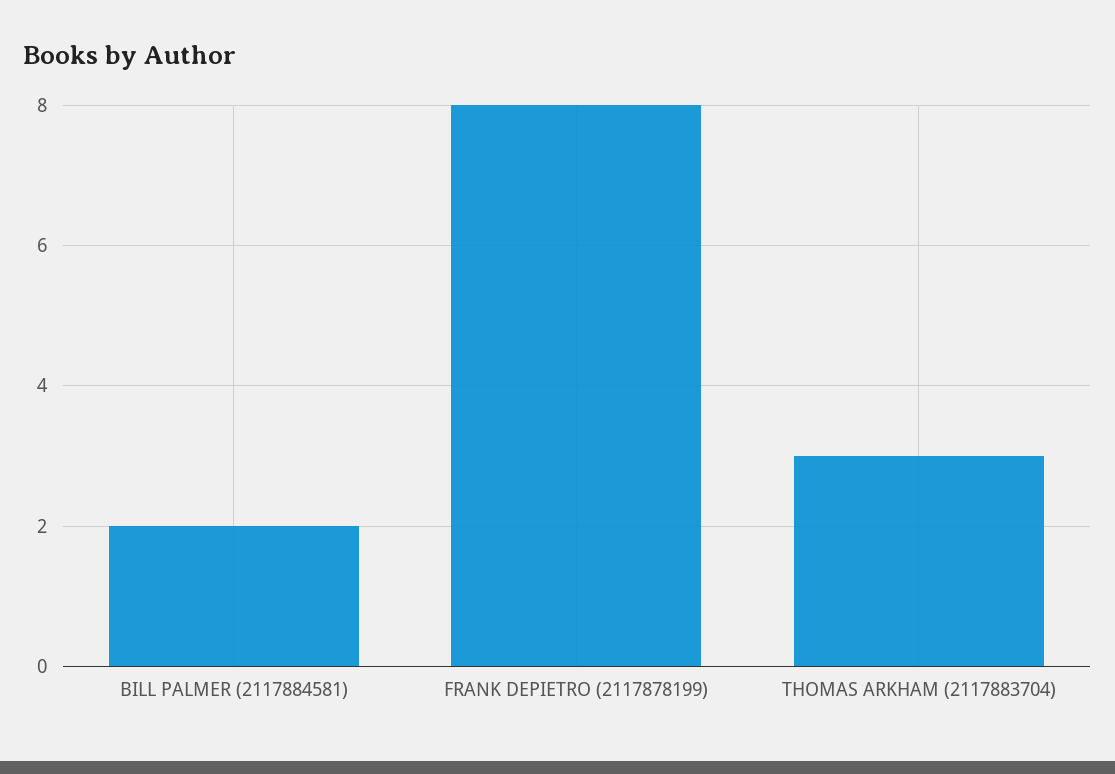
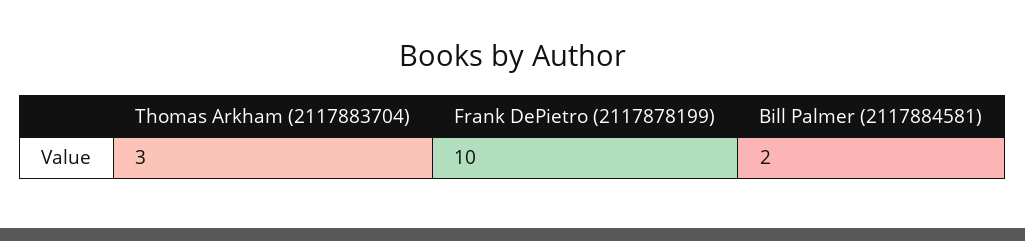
FRANK DEPIETRO (2117878199): 8 -> 10

